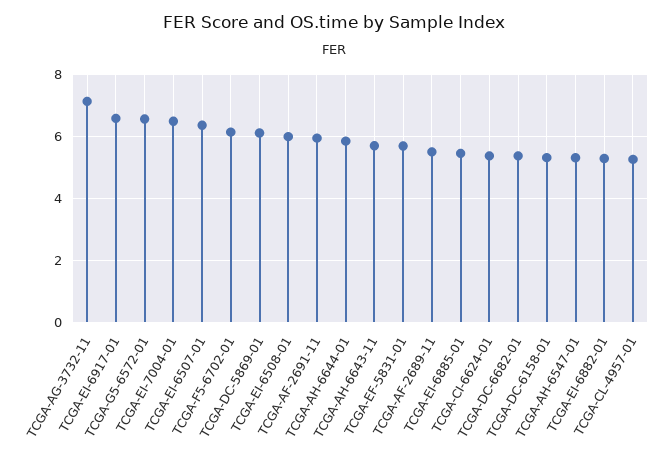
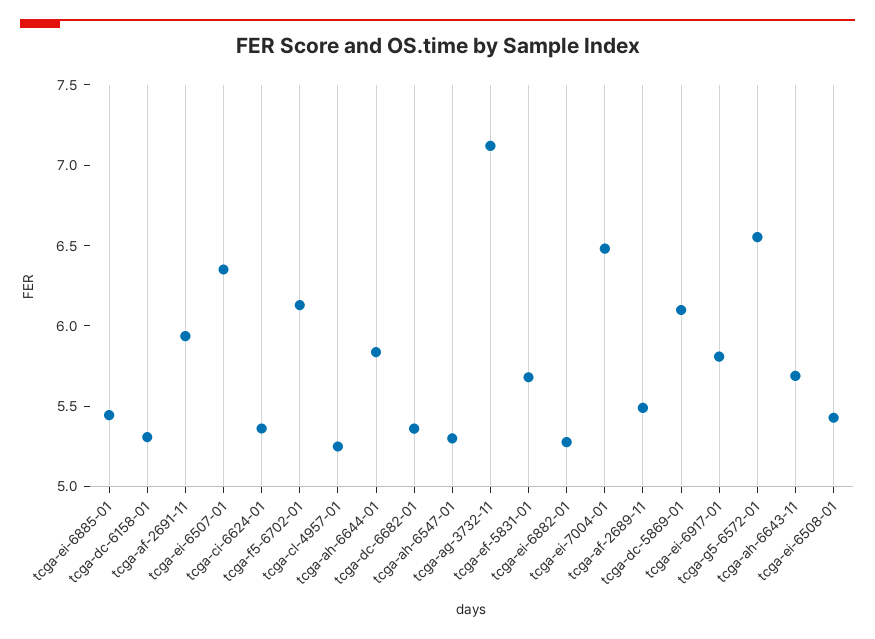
TCGA-EI-6917-01: 6.6 -> 5.8
TCGA-EI-6508-01: 6 -> 5.4

